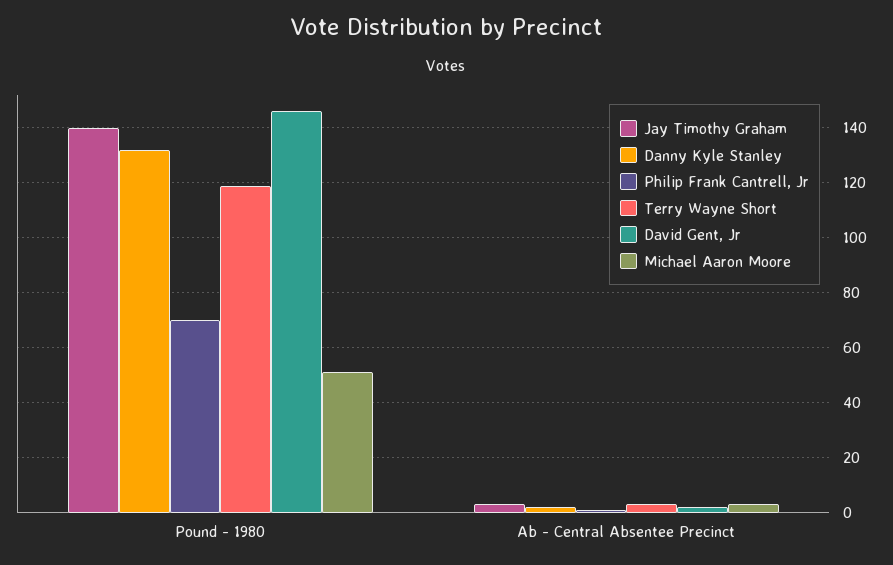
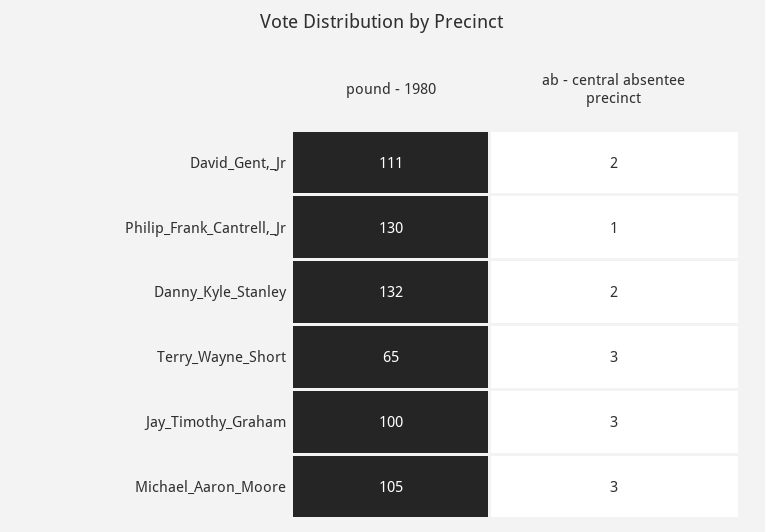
Jay Timothy Graham, Pound - 1980: 140 -> 100
Philip Frank Cantrell, Jr, Pound - 1980: 70 -> 130
Terry Wayne Short, Pound - 1980: 120 -> 65
David Gent, Jr, Pound - 1980: 145 -> 111
Michael Aaron Moore, Pound - 1980: 50 -> 105

